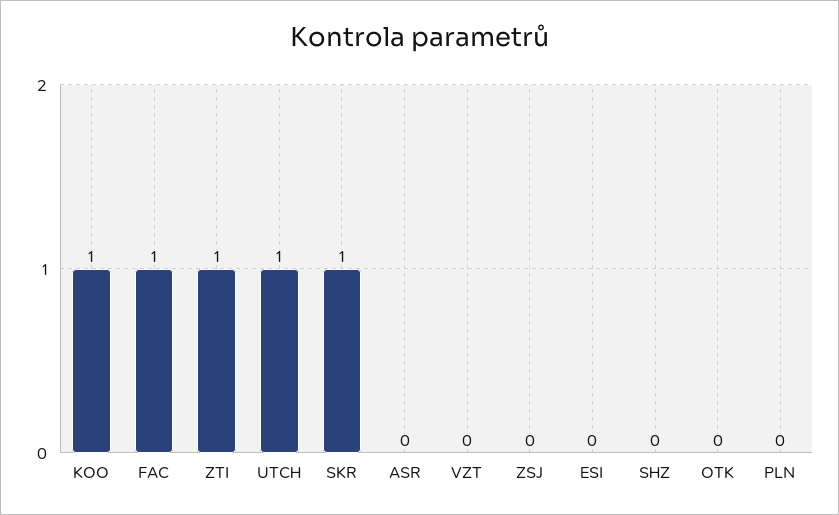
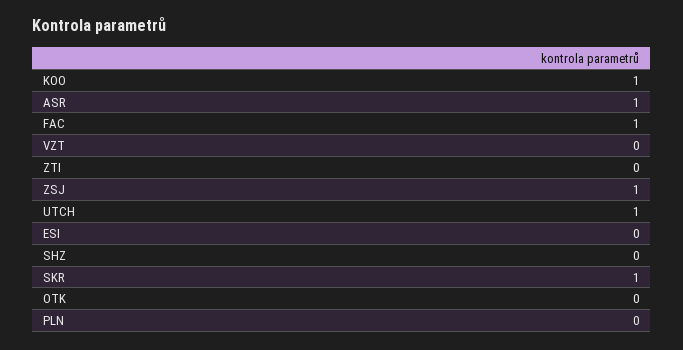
ZTI: 1 -> 0
ASR: 0 -> 1
ZSJ: 0 -> 1

